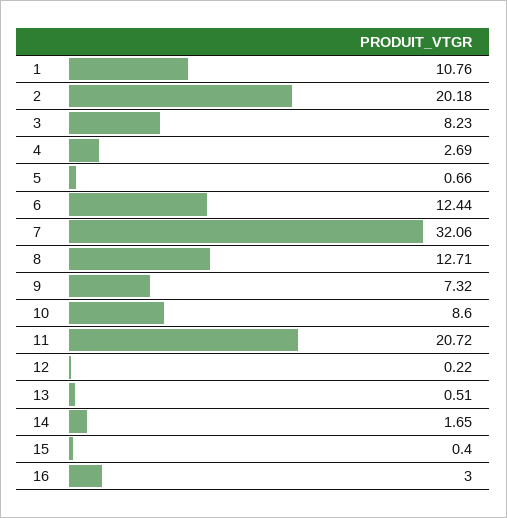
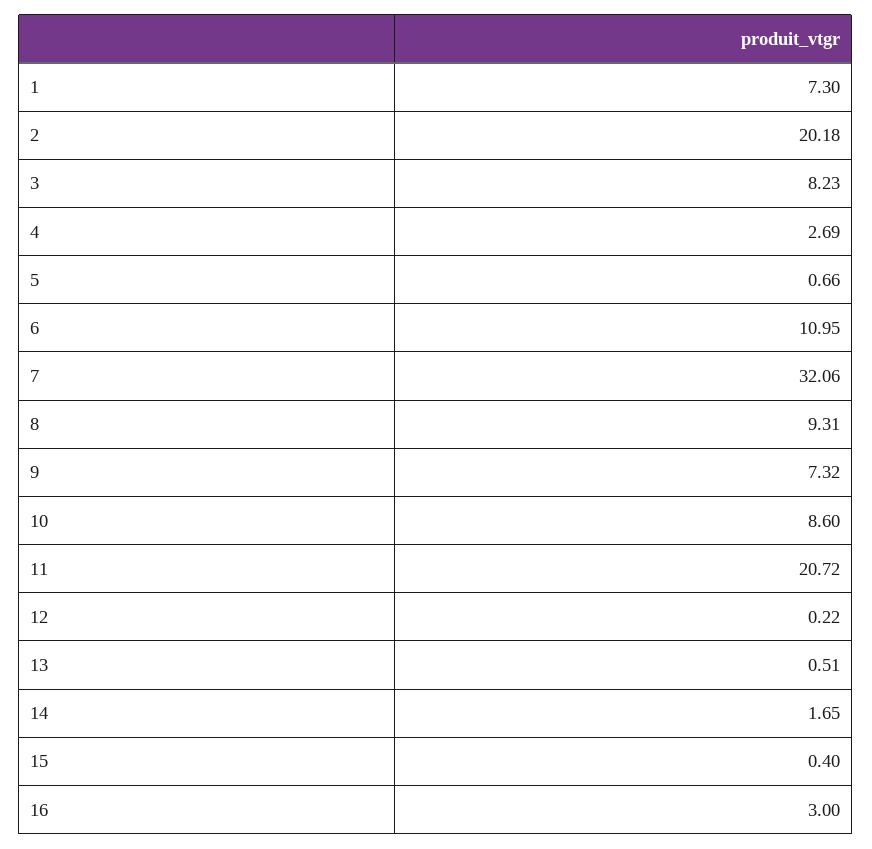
1: 10.76 -> 7.3
6: 12.44 -> 10.95
8: 12.71 -> 9.31

